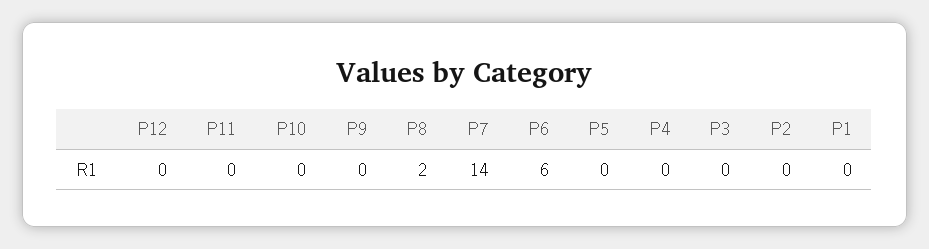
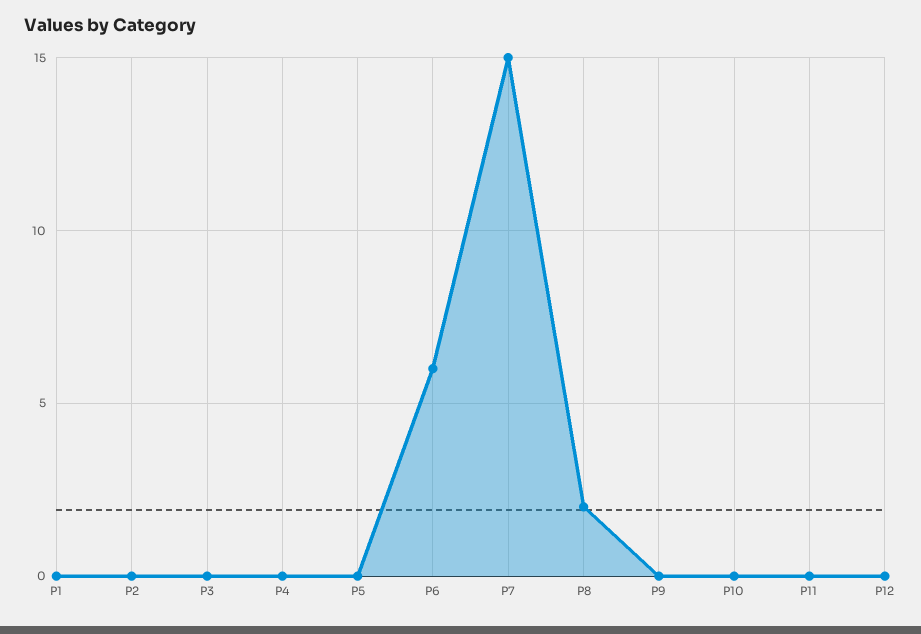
P7: 14 -> 15

